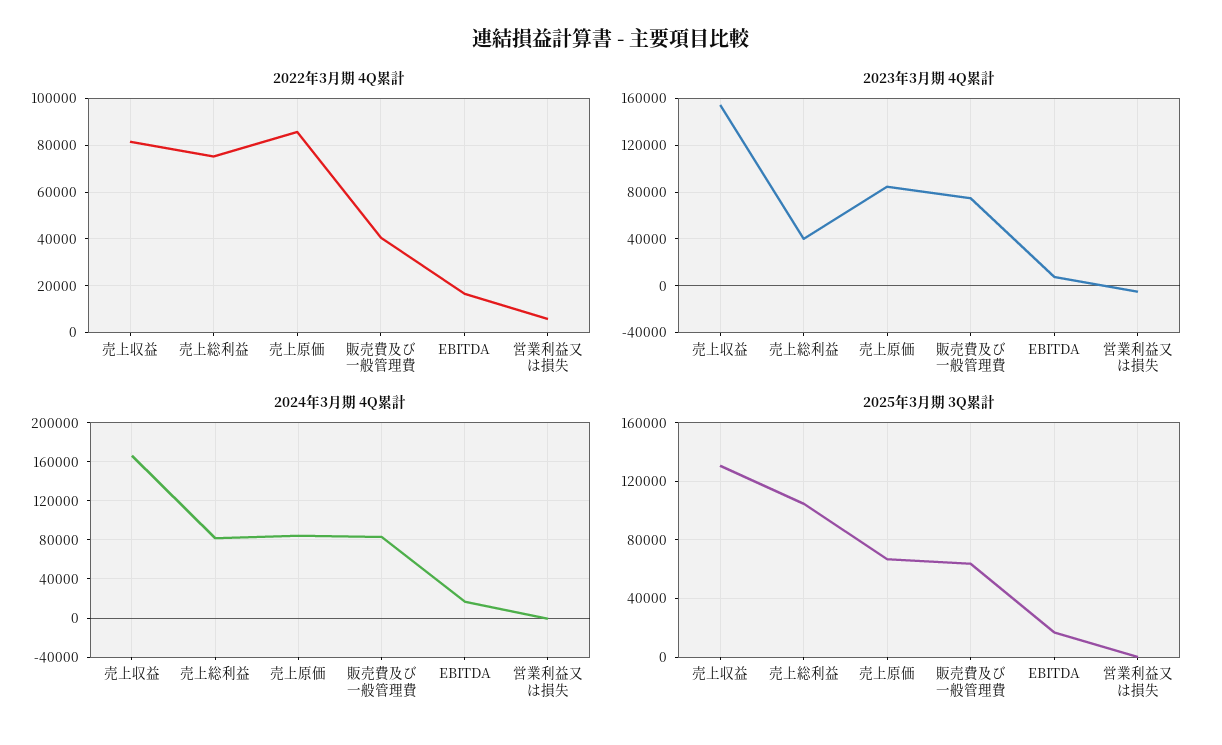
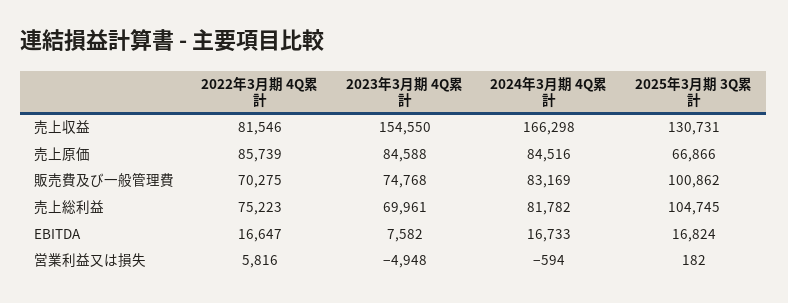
2022年3月期 4Q累計, 販売費及び一般管理費: 40000 -> 70275
2023年3月期 4Q累計, 売上総利益: 40000 -> 69961
2025年3月期 3Q累計, 販売費及び一般管理費: 65000 -> 100862

